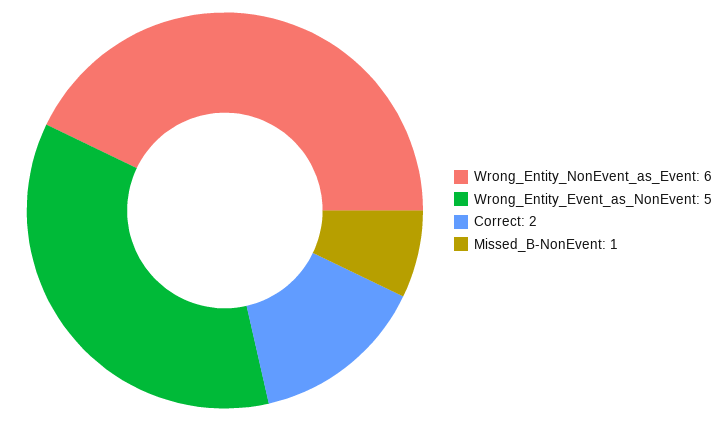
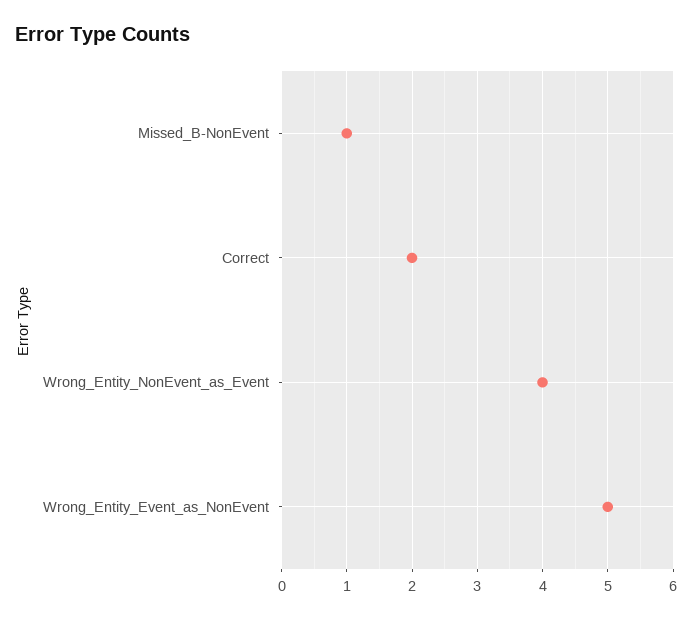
Wrong_Entity_NonEvent_as_Event: 6 -> 4

